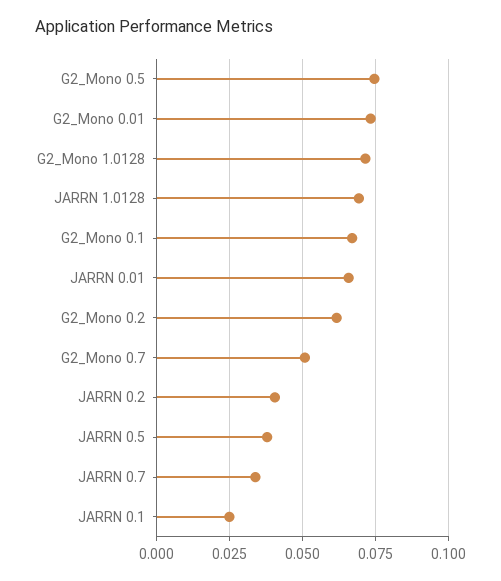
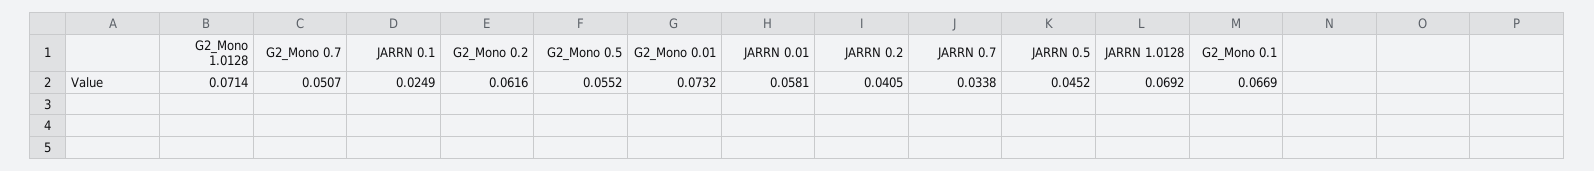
G2_Mono 0.5: 0.075 -> 0.0552
JARRN 0.01: 0.065 -> 0.0581
JARRN 0.5: 0.0375 -> 0.0452

